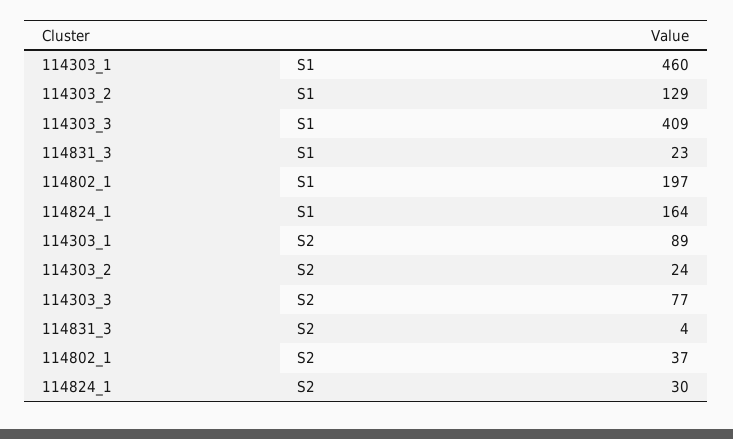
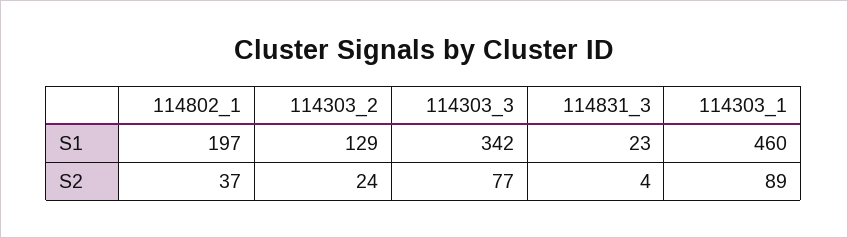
114303_3, S1: 409 -> 342
114824_1, S1: 164 -> none
114824_1, S2: 30 -> none

